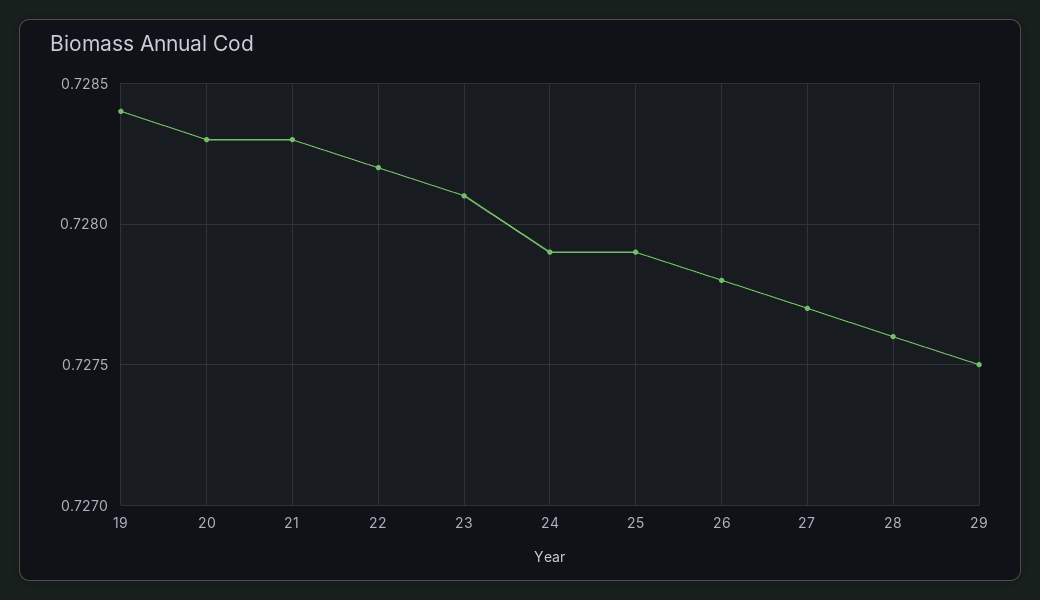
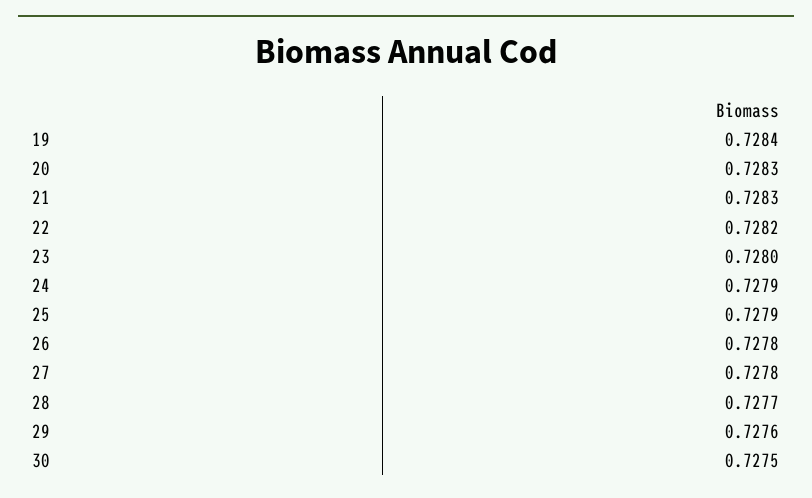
23: 0.7281 -> 0.728
27: 0.7277 -> 0.7278
28: 0.7276 -> 0.7277
29: 0.7275 -> 0.7276
30: none -> 0.7275

